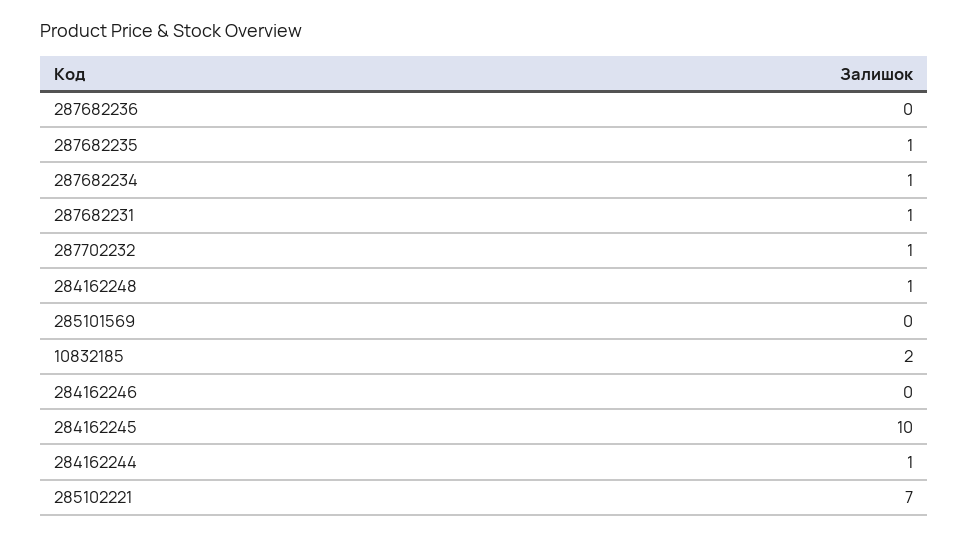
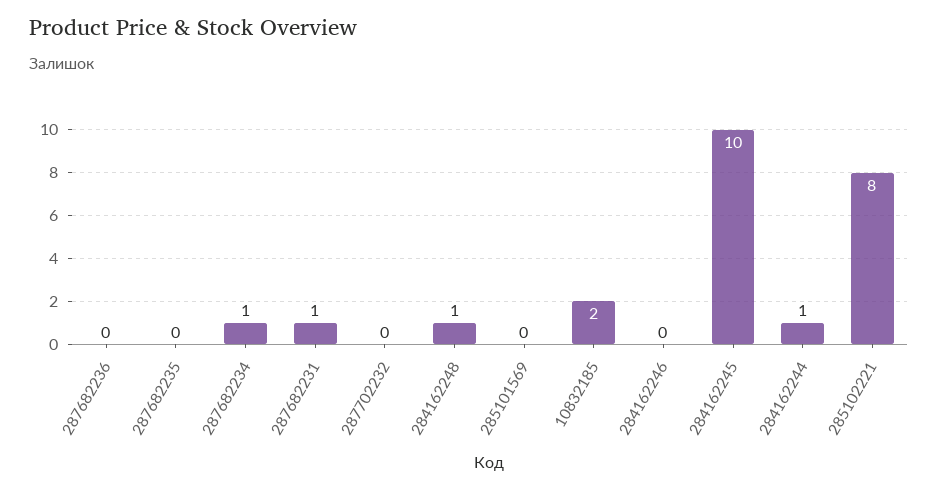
287682235: 1 -> 0
287702232: 1 -> 0
285102221: 7 -> 8

